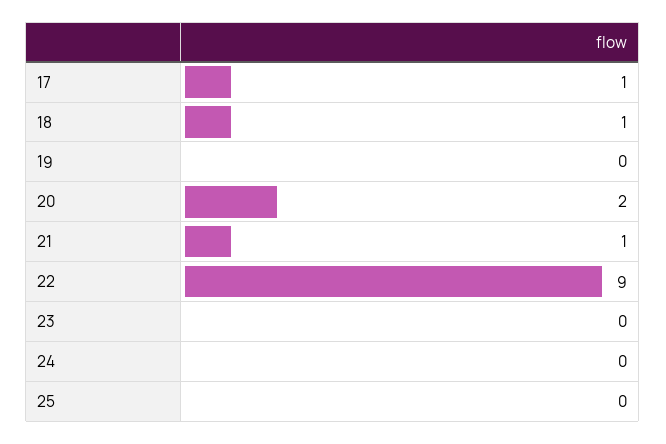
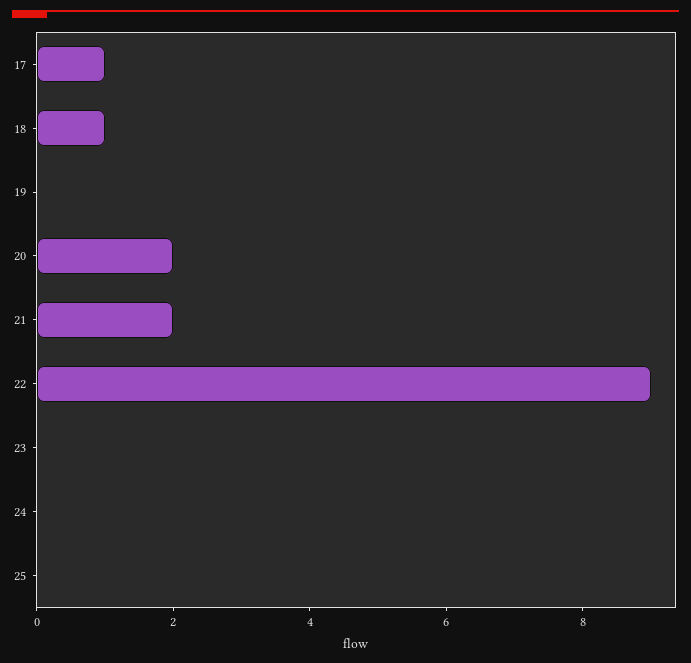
21: 1 -> 2

